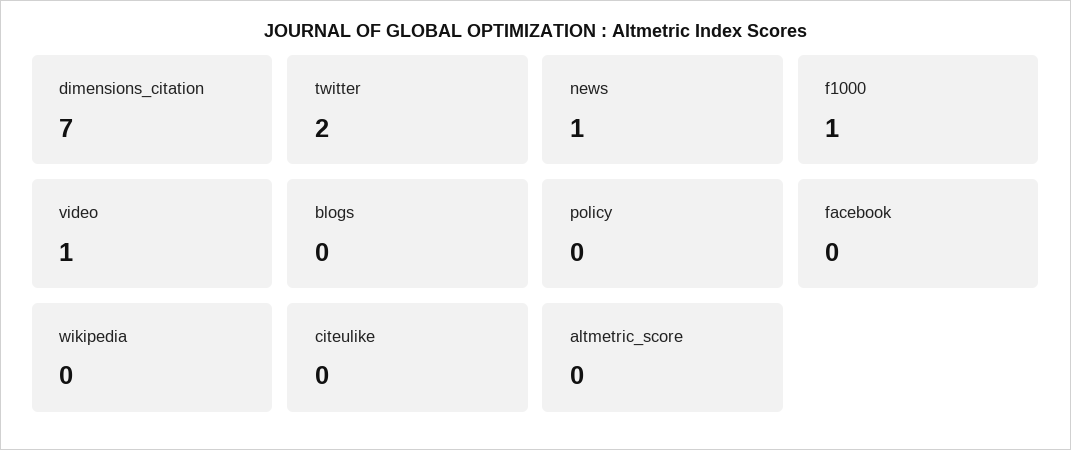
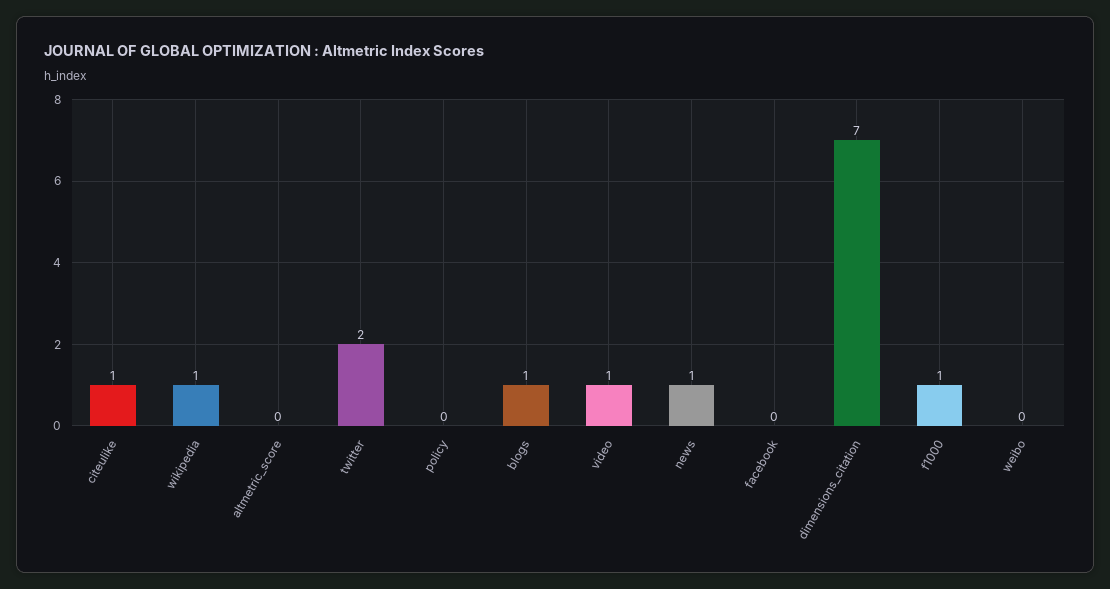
blogs: 0 -> 1
wikipedia: 0 -> 1
citeulike: 0 -> 1
weibo: none -> 0

